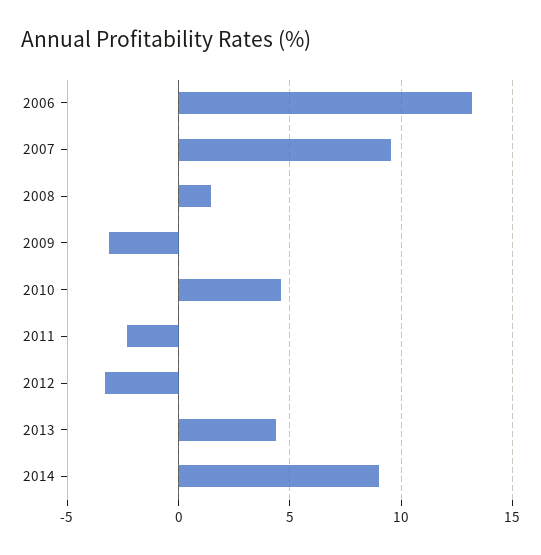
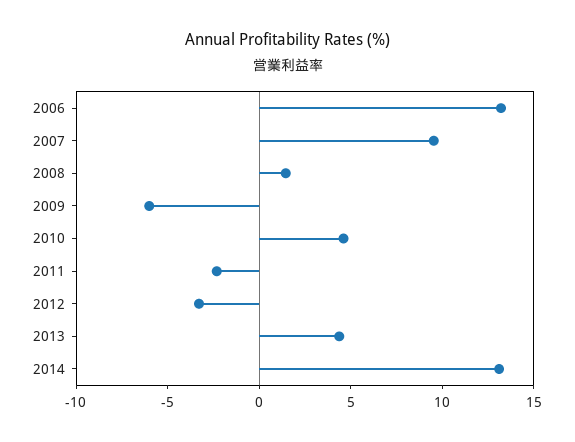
2009: -3 -> -6
2014: 9 -> 13

